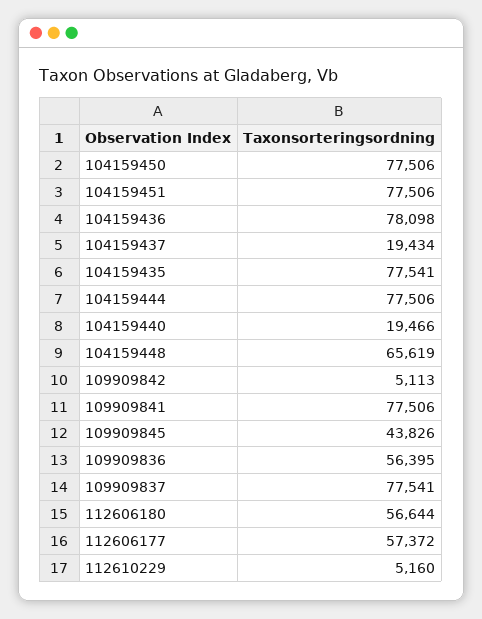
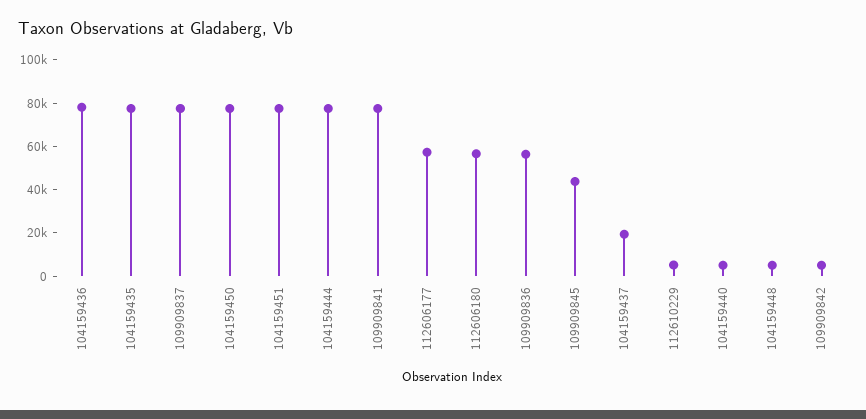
104159440: 19466 -> 5000
104159448: 65619 -> 5000

